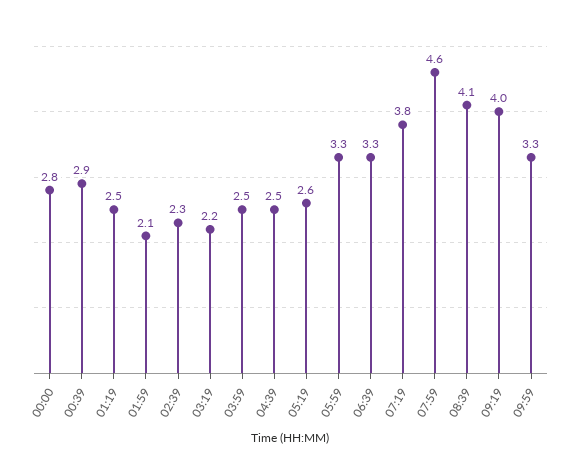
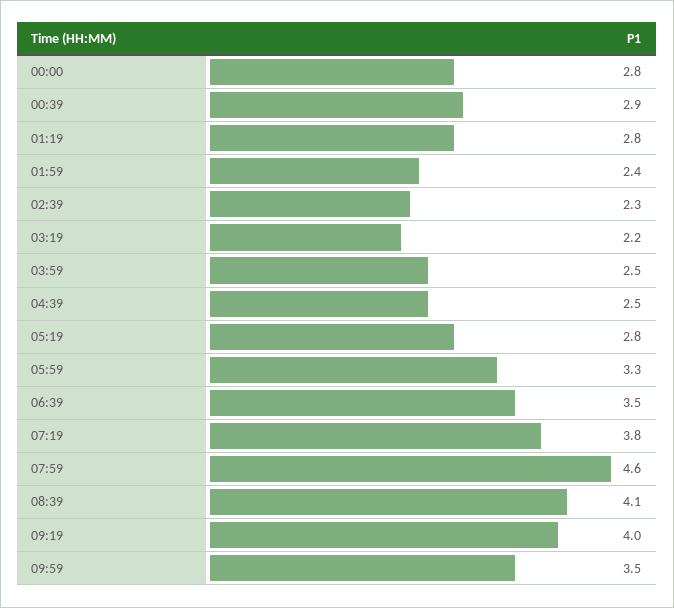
01:19: 2.5 -> 2.8
01:59: 2.1 -> 2.4
05:19: 2.6 -> 2.8
06:39: 3.3 -> 3.5
09:59: 3.3 -> 3.5

